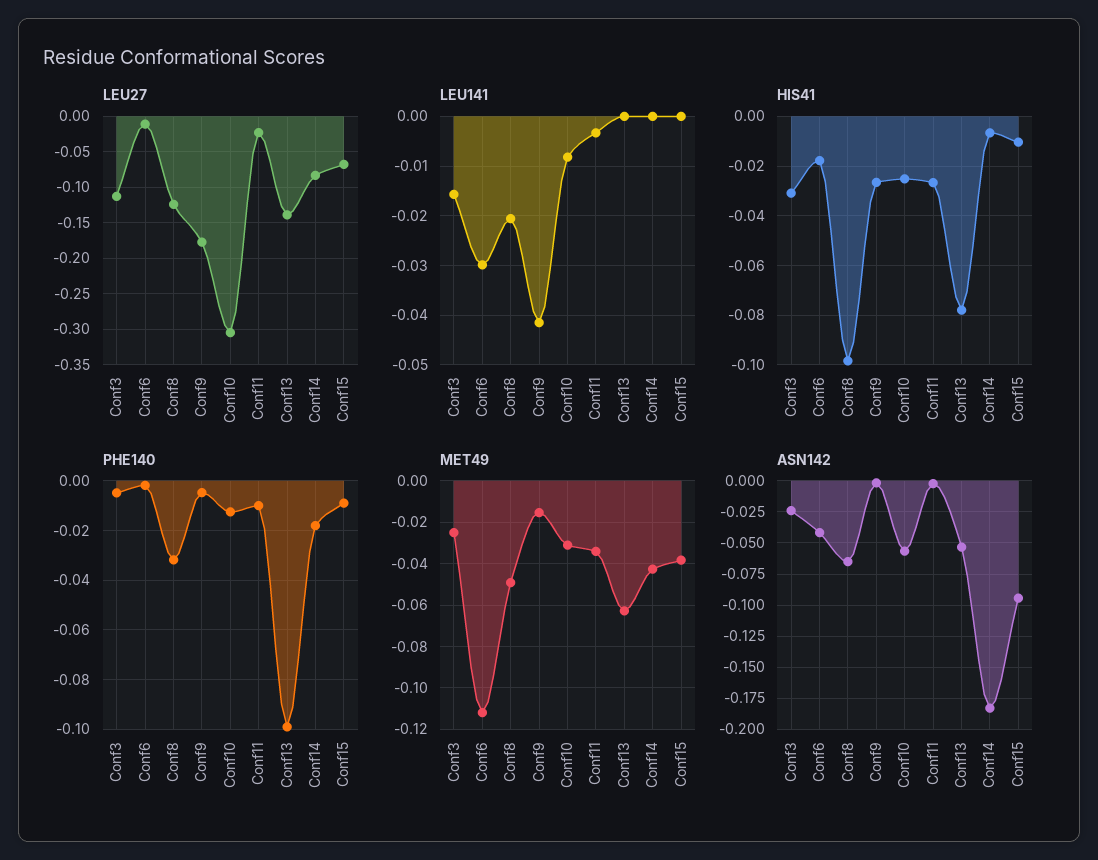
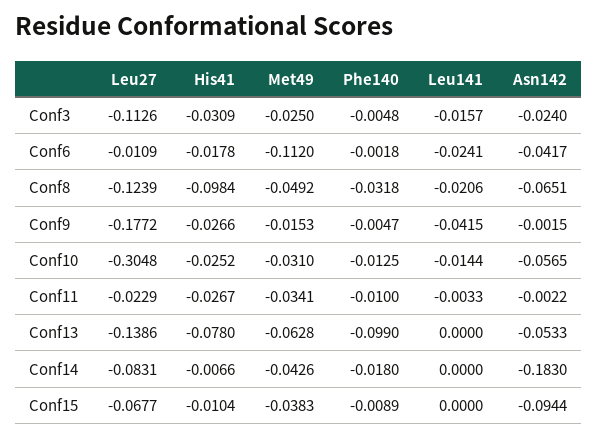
LEU141, Conf6: -0.03 -> -0.0241
LEU141, Conf10: -0.008 -> -0.0144

